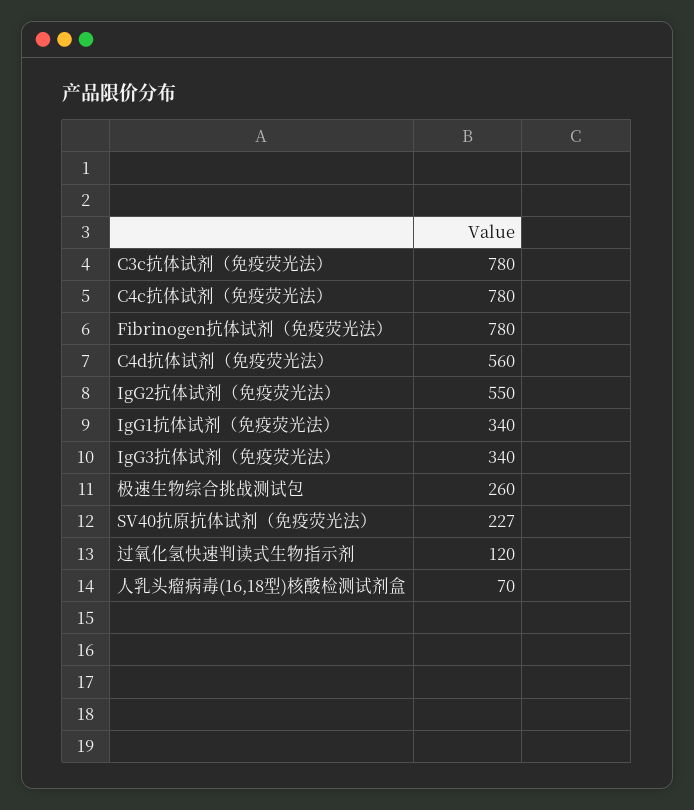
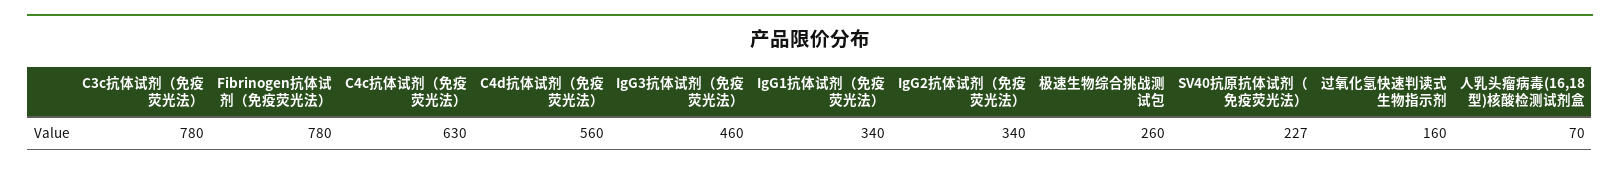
C4c抗体试剂（免疫荧光法）: 780 -> 630
IgG2抗体试剂（免疫荧光法）: 550 -> 340
IgG3抗体试剂（免疫荧光法）: 340 -> 460
过氧化氢快速判读式生物指示剂: 120 -> 160

